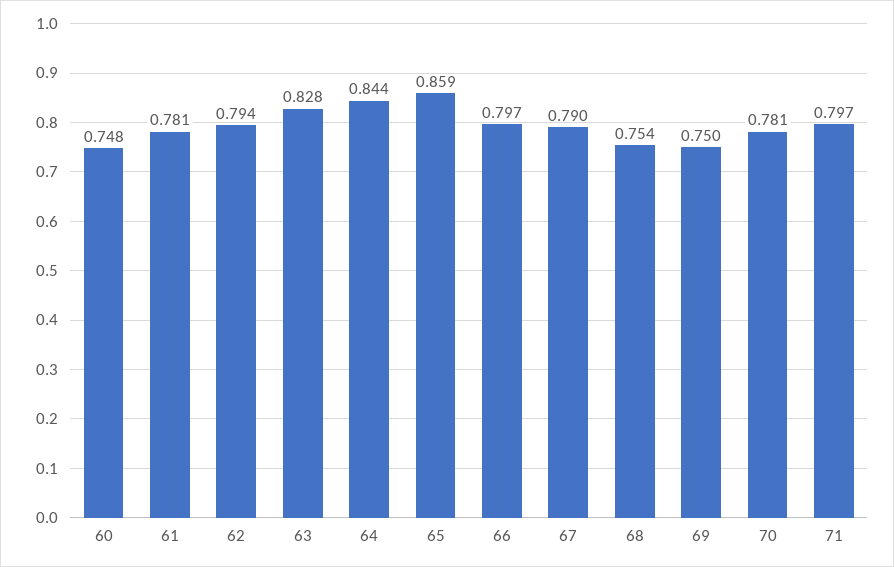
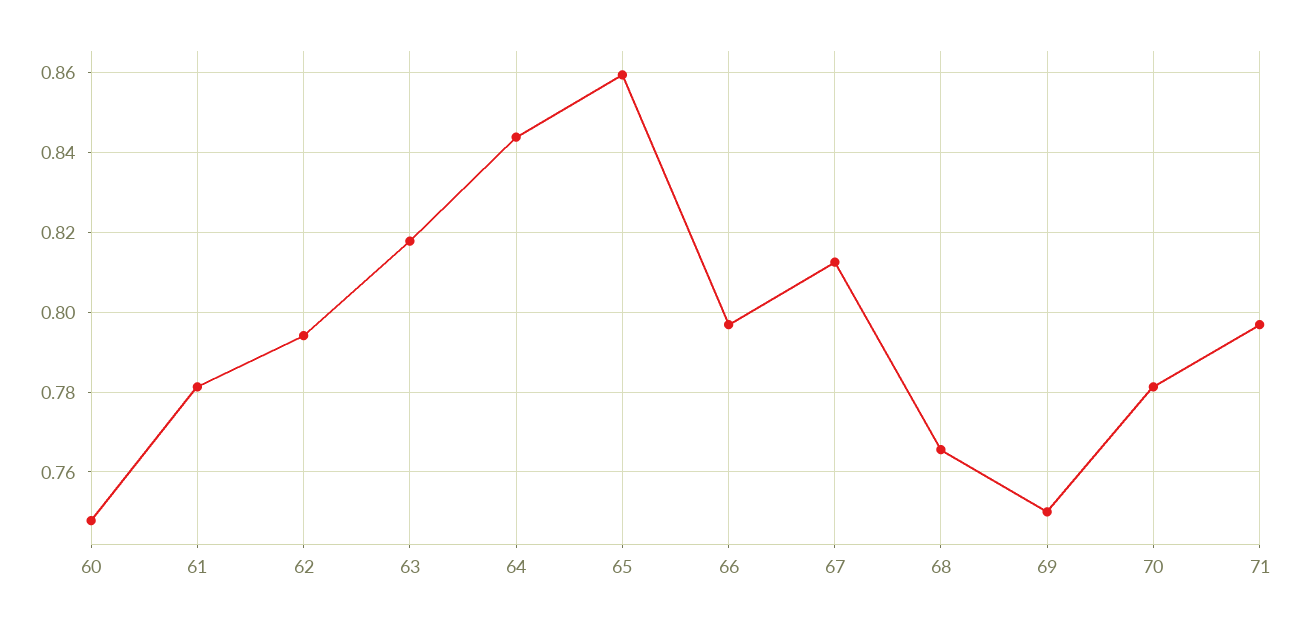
63: 0.828 -> 0.818
67: 0.79 -> 0.812
68: 0.754 -> 0.766

